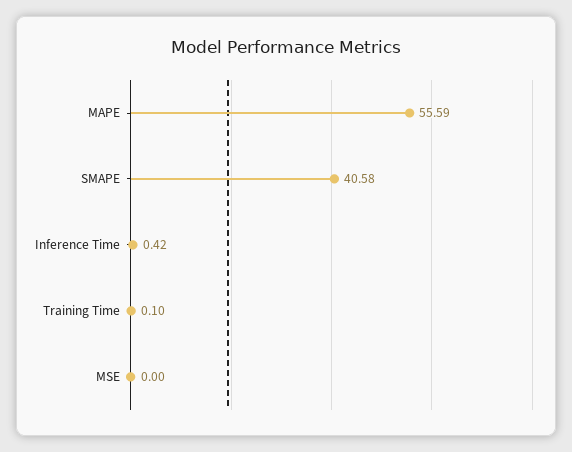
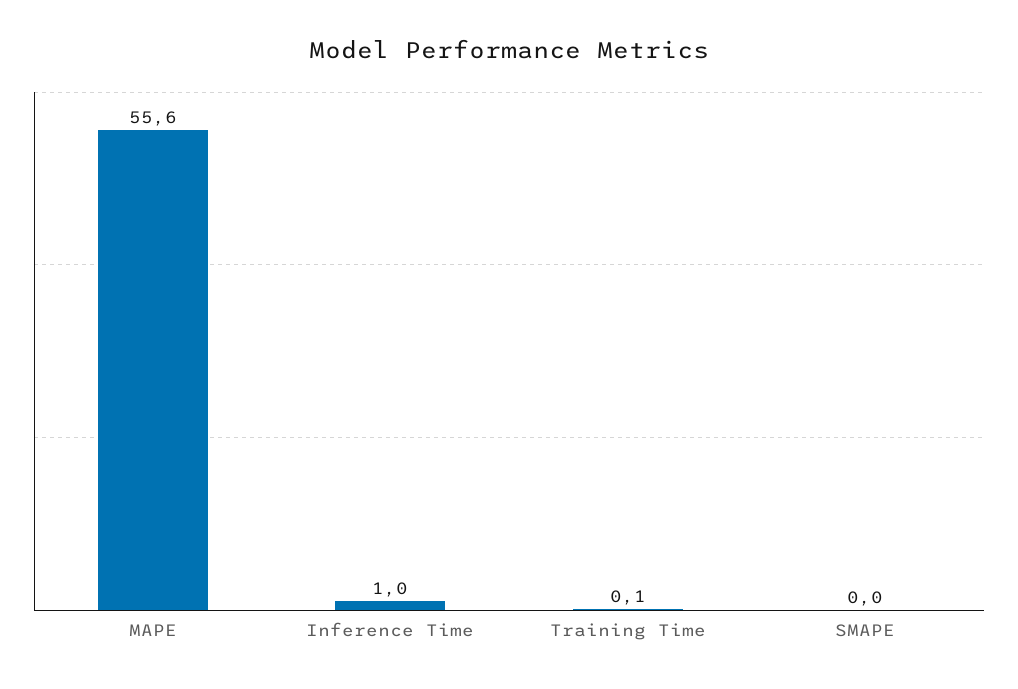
SMAPE: 40.58 -> 0
Inference Time: 0.42 -> 1
MSE: 0 -> none

